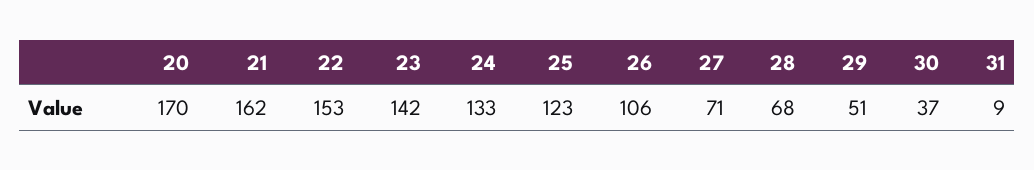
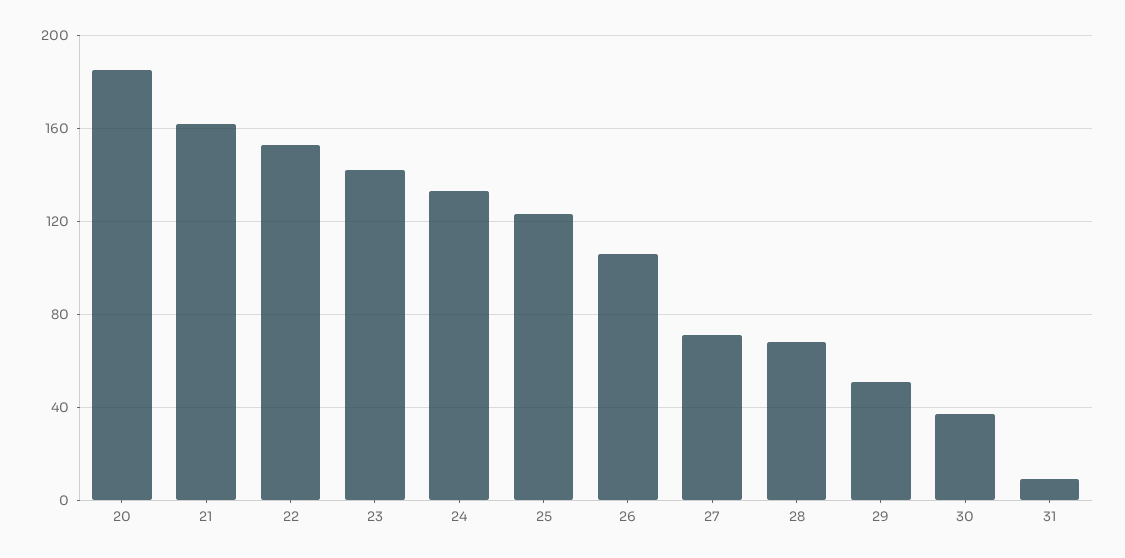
20: 170 -> 185

